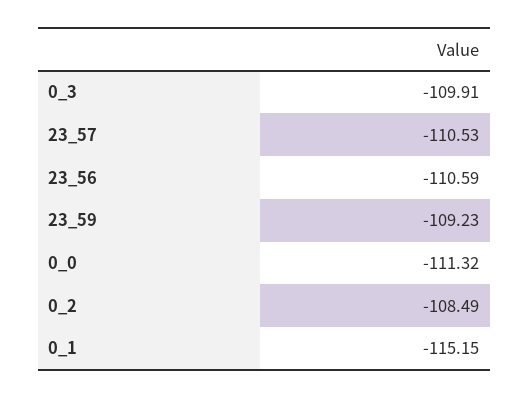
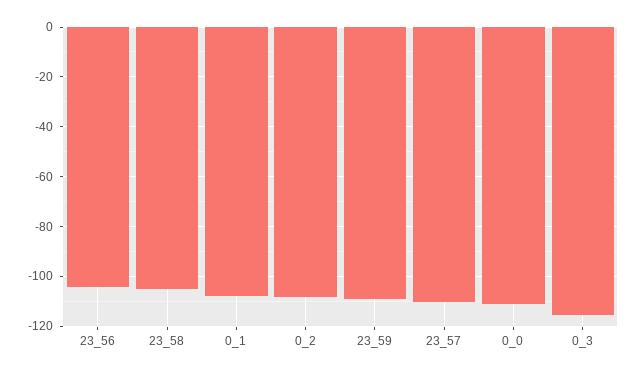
0_3: -109.91 -> -115
23_56: -110.59 -> -105
0_1: -115.15 -> -107.5
23_58: none -> -105

